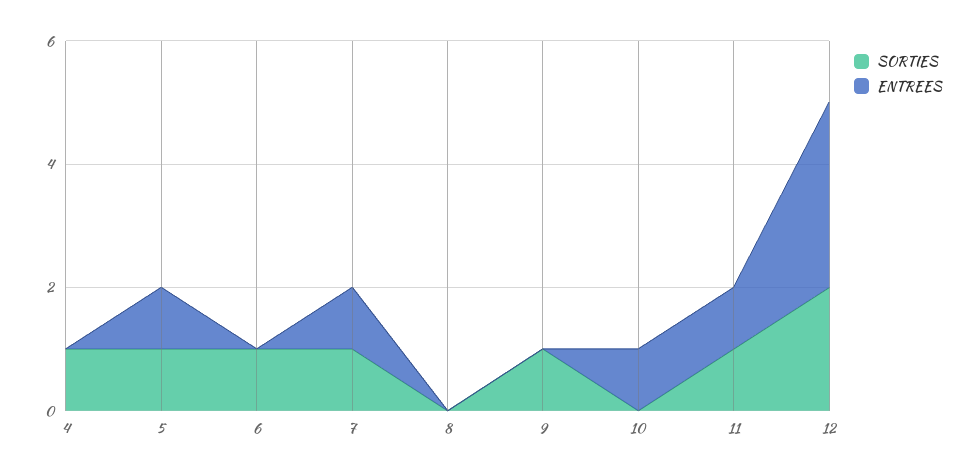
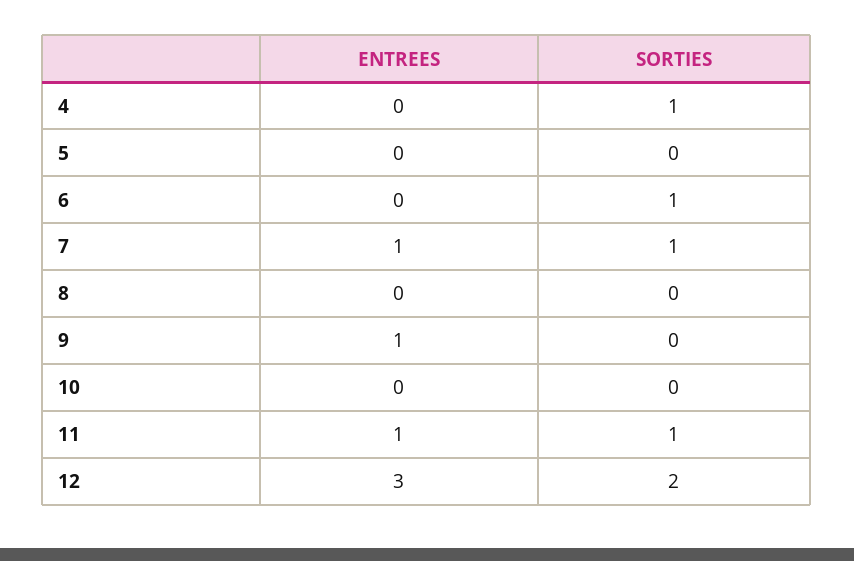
SORTIES, 5: 1 -> 0
ENTREES, 5: 1 -> 0
SORTIES, 9: 1 -> 0
ENTREES, 9: 0 -> 1
ENTREES, 10: 1 -> 0

